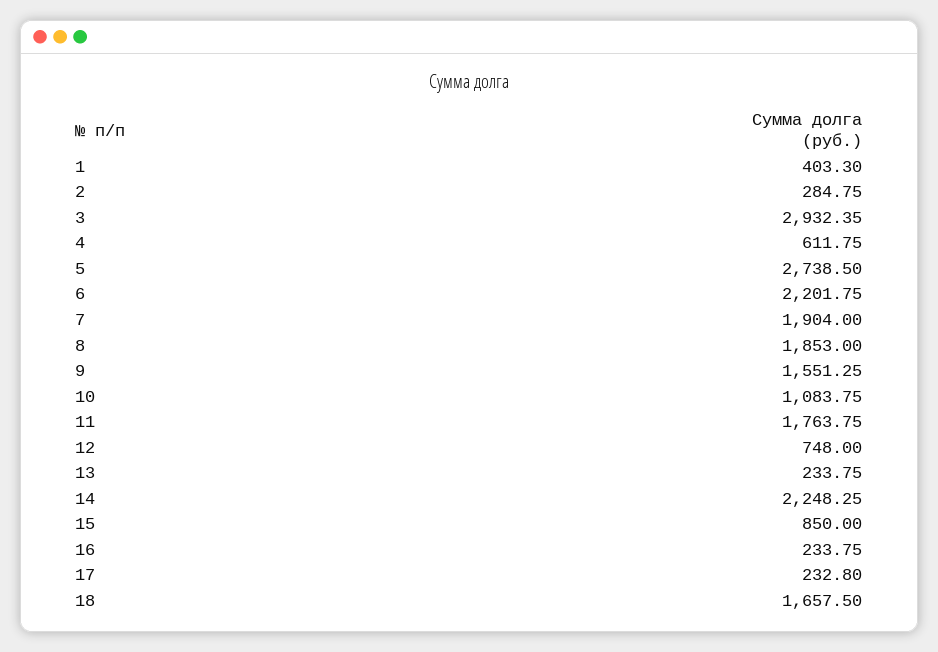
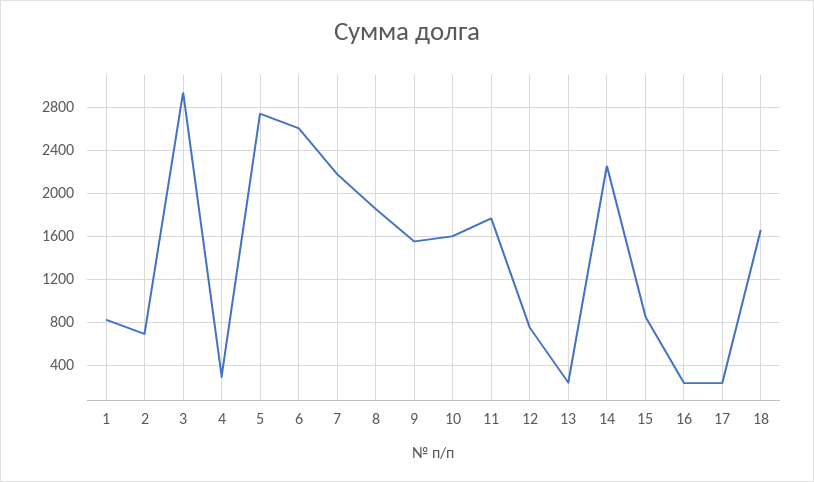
1: 403.3 -> 800
2: 284.75 -> 700
4: 611.75 -> 300
6: 2201.75 -> 2600
7: 1904 -> 2200
10: 1083.75 -> 1600

